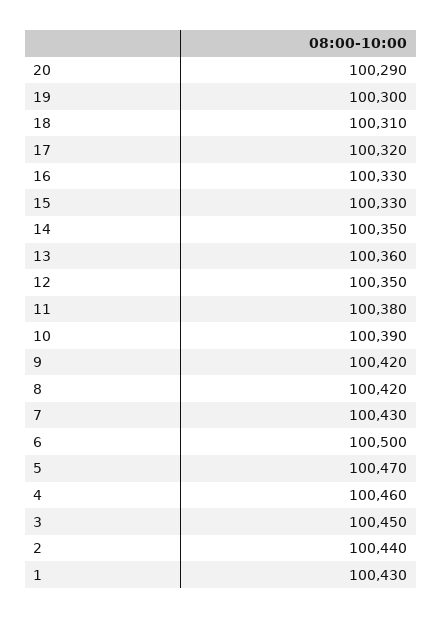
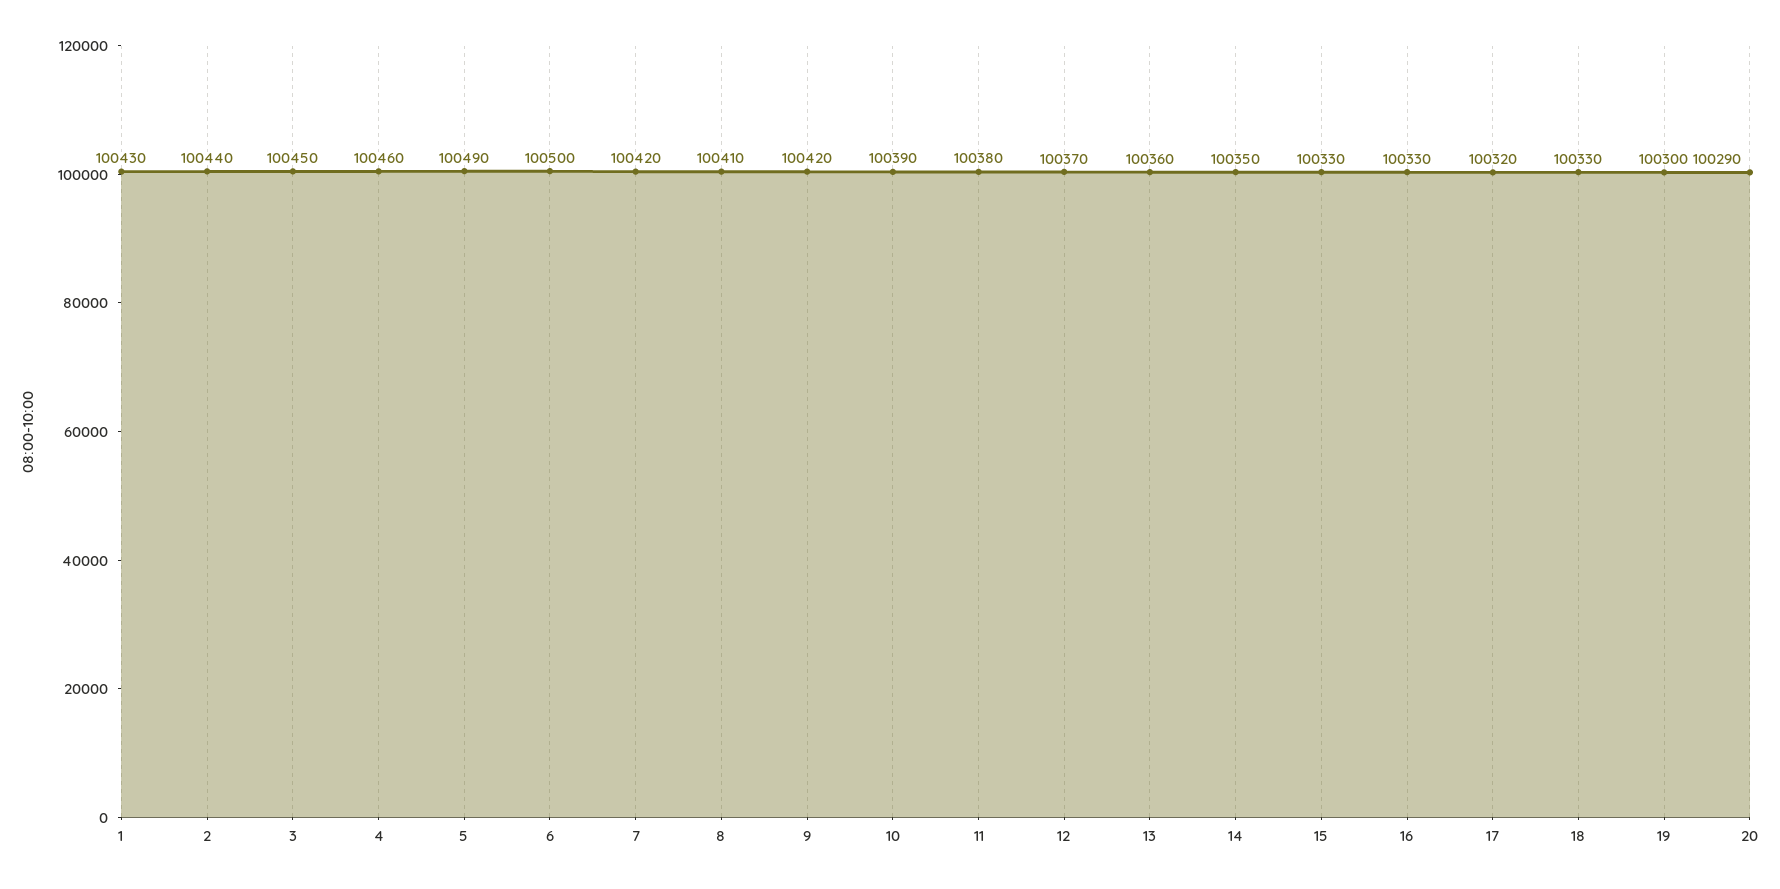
18: 100310 -> 100330
12: 100350 -> 100370
8: 100420 -> 100410
7: 100430 -> 100420
5: 100470 -> 100490

